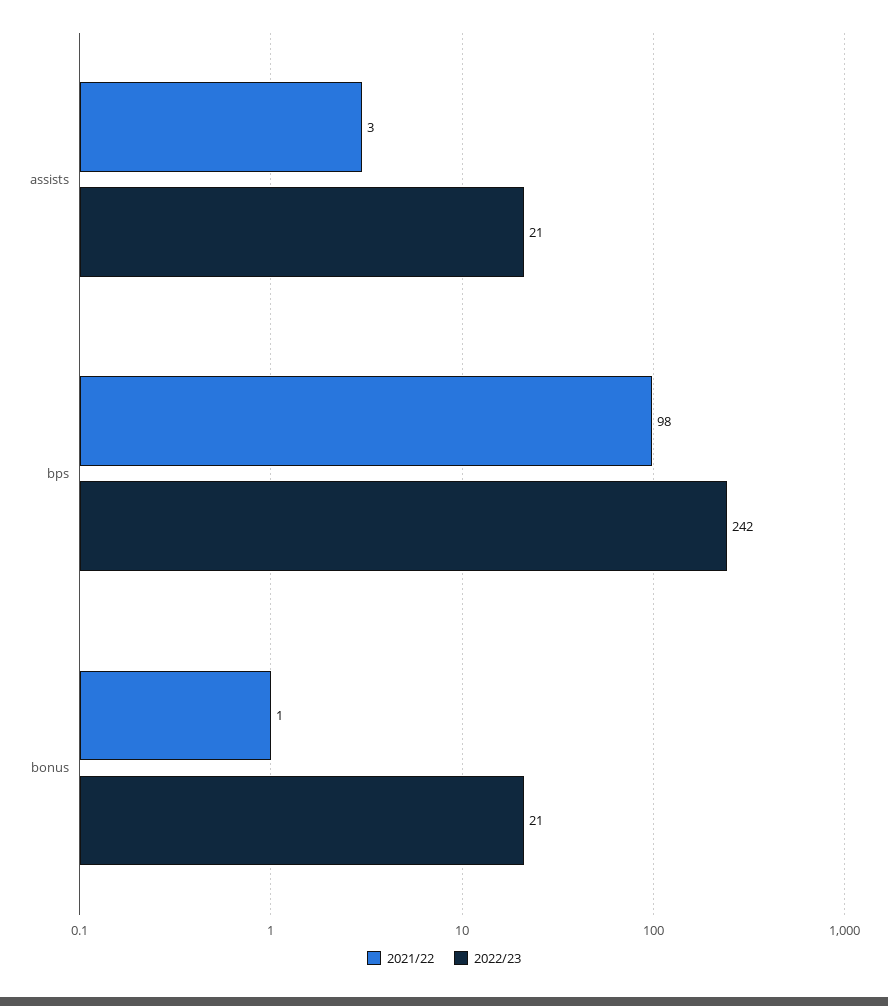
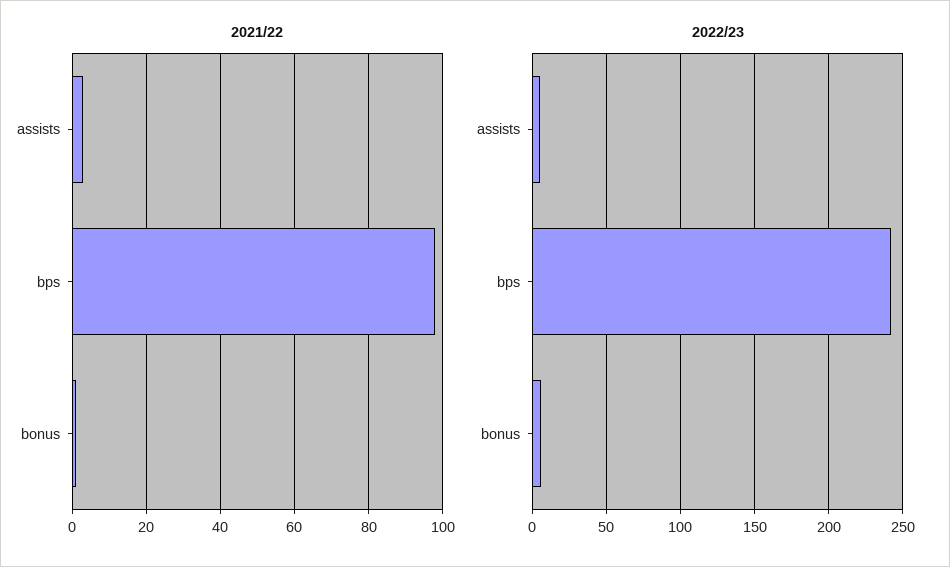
2022/23, assists: 21 -> 5
2022/23, bonus: 21 -> 5

